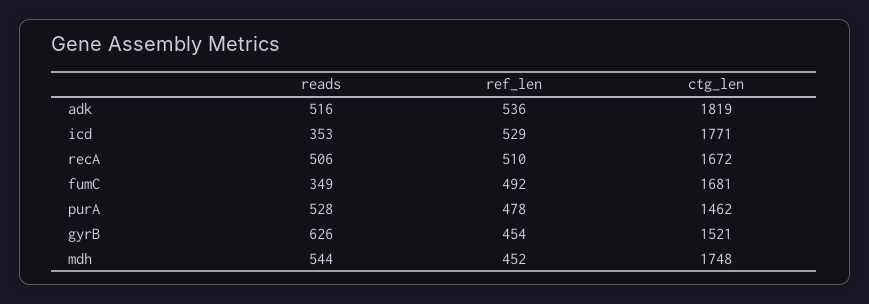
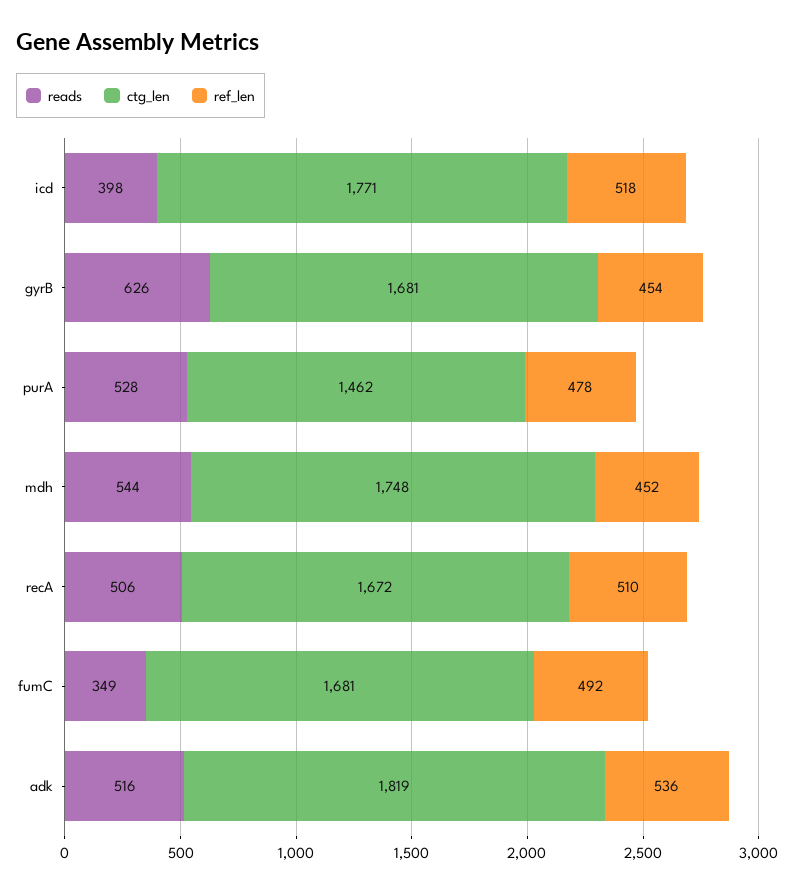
reads, icd: 353 -> 398
ref_len, icd: 529 -> 518
ctg_len, gyrB: 1521 -> 1681

